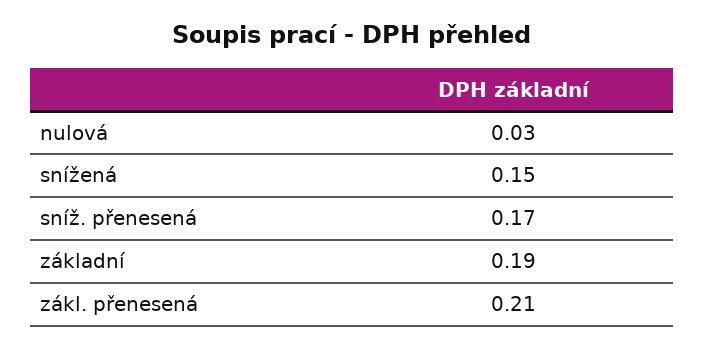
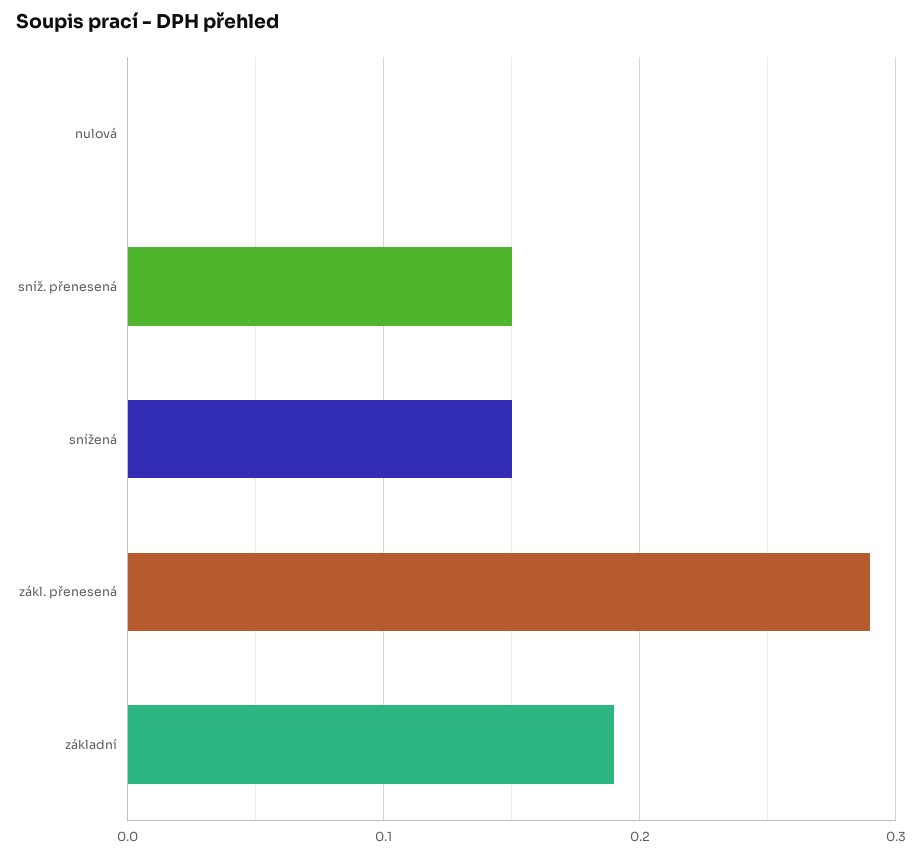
nulová: 0.03 -> 0
sníž. přenesená: 0.17 -> 0.15
zákl. přenesená: 0.21 -> 0.29

